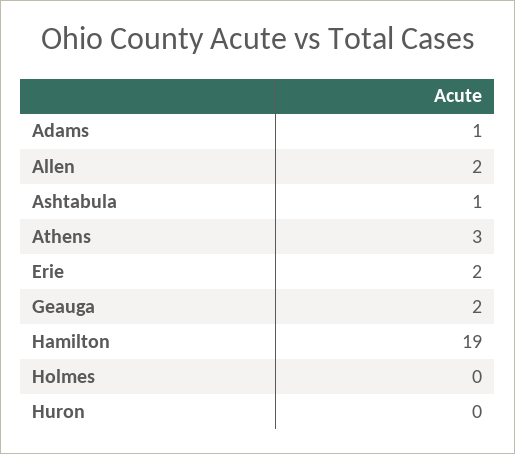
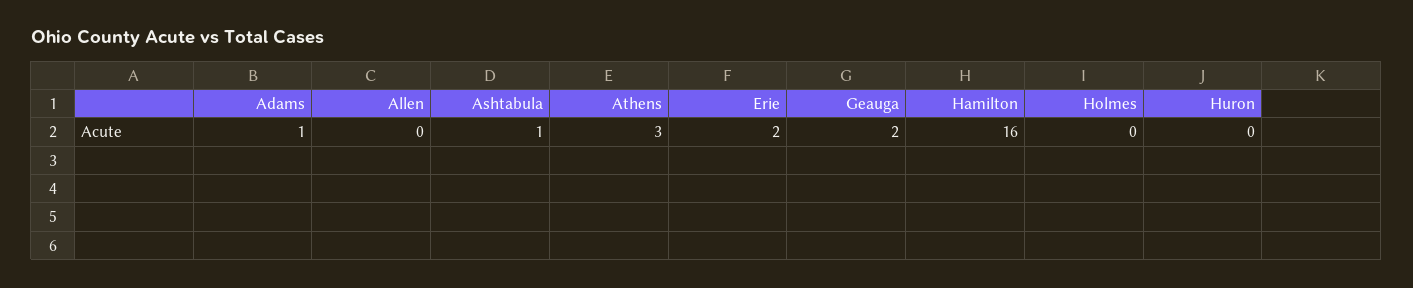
Allen: 2 -> 0
Hamilton: 19 -> 16

